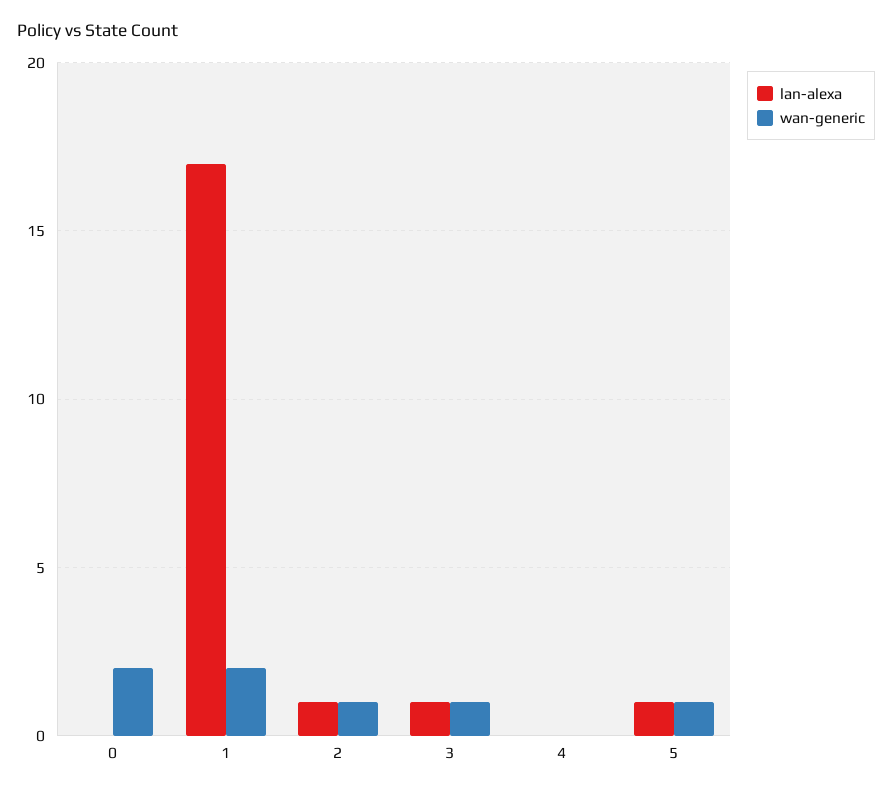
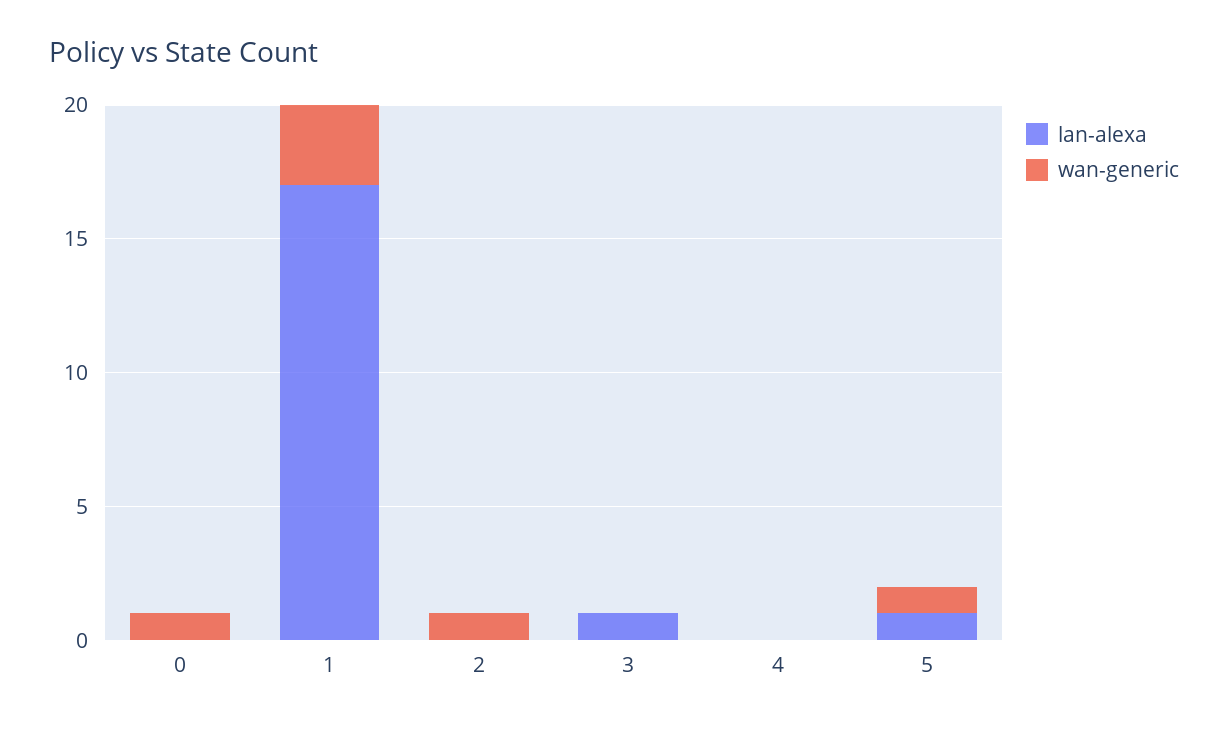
wan-generic, 0: 2 -> 1
wan-generic, 1: 2 -> 3
lan-alexa, 2: 1 -> 0
wan-generic, 3: 1 -> 0

